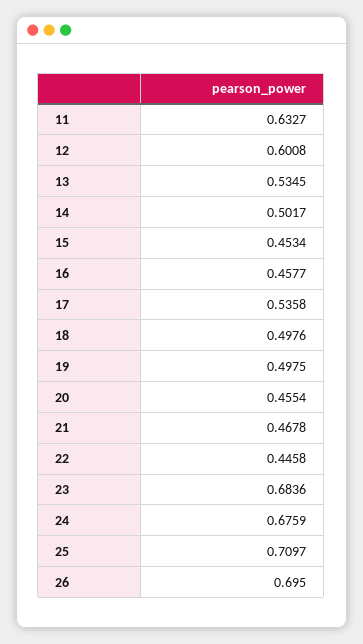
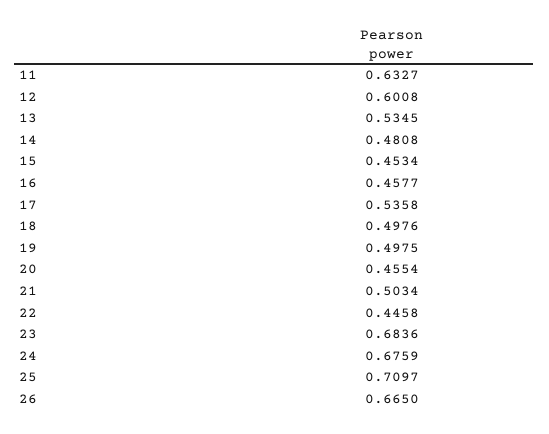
14: 0.5017 -> 0.4808
21: 0.4678 -> 0.5034
26: 0.695 -> 0.665

